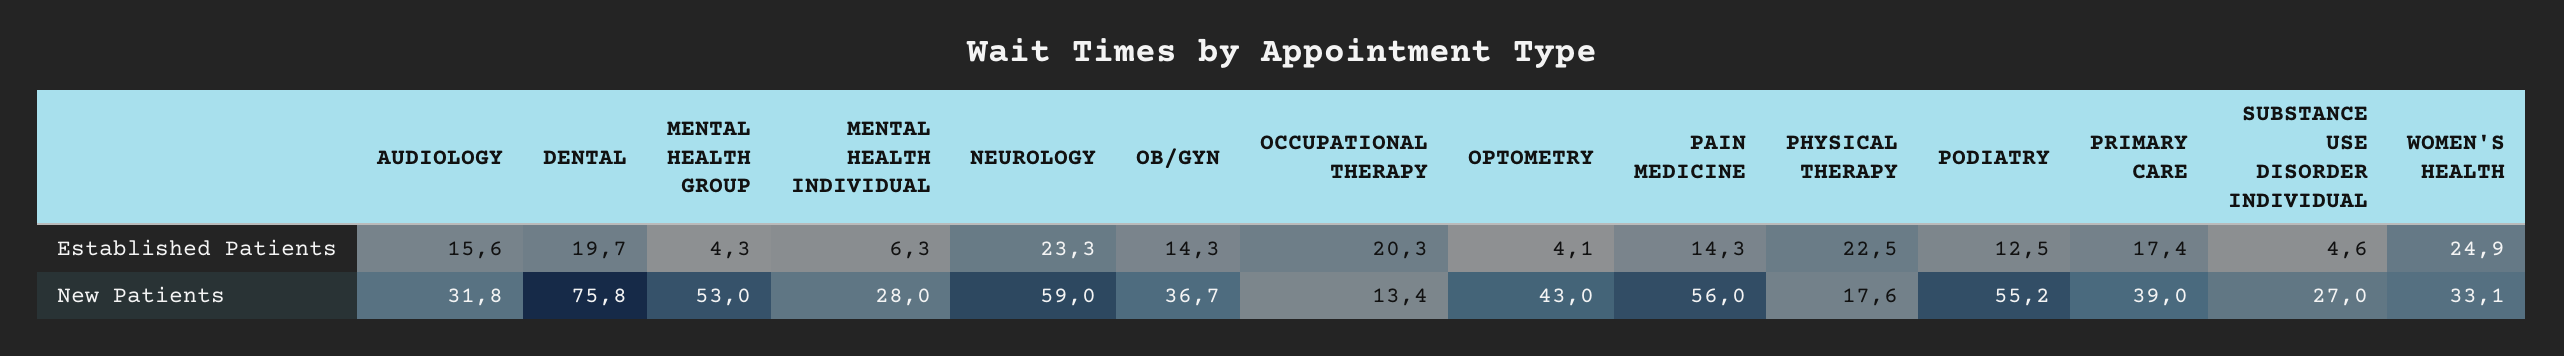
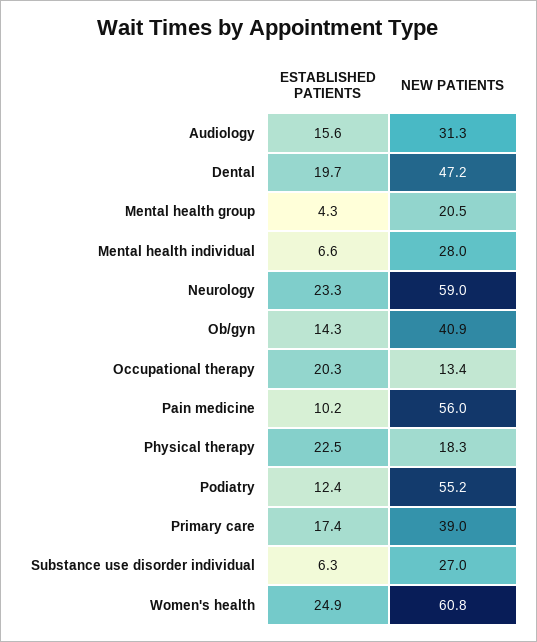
MENTAL HEALTH INDIVIDUAL, Established Patients: 6.3 -> 6.6
OPTOMETRY, Established Patients: 4.1 -> none
PAIN MEDICINE, Established Patients: 14.3 -> 10.2
PODIATRY, Established Patients: 12.5 -> 12.4
SUBSTANCE USE DISORDER INDIVIDUAL, Established Patients: 4.6 -> 6.3
AUDIOLOGY, New Patients: 31.8 -> 31.3
DENTAL, New Patients: 75.8 -> 47.2
MENTAL HEALTH GROUP, New Patients: 53 -> 20.5
OB/GYN, New Patients: 36.7 -> 40.9
OPTOMETRY, New Patients: 43 -> none
PHYSICAL THERAPY, New Patients: 17.6 -> 18.3
WOMEN'S HEALTH, New Patients: 33.1 -> 60.8

